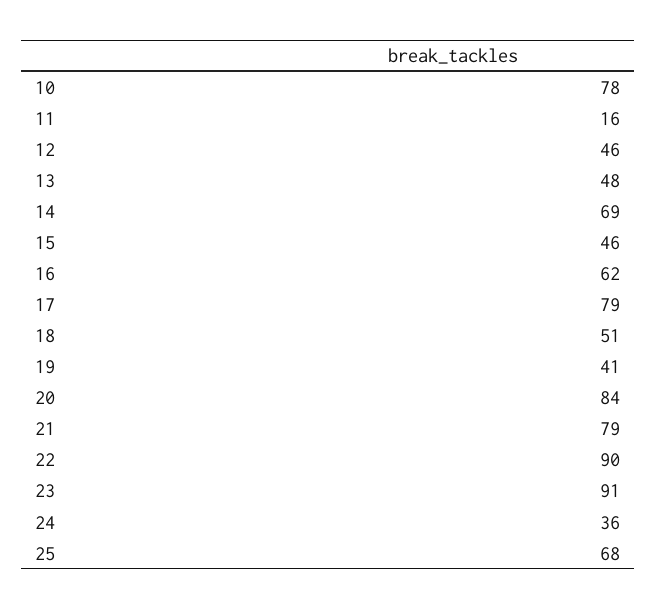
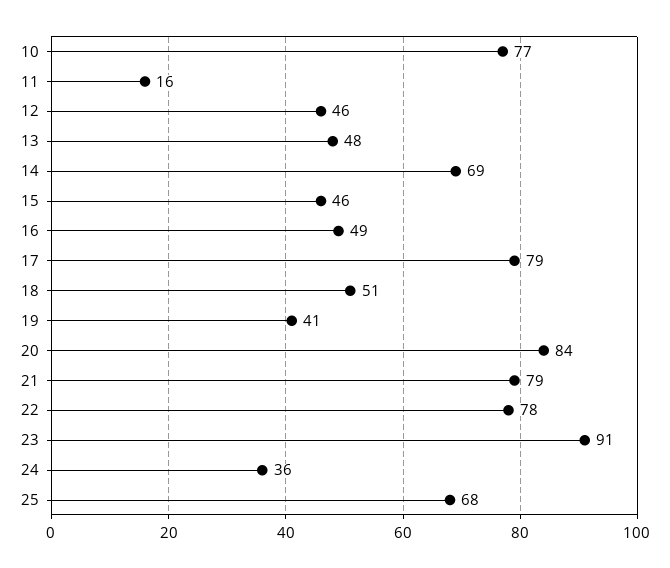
10: 78 -> 77
16: 62 -> 49
22: 90 -> 78

